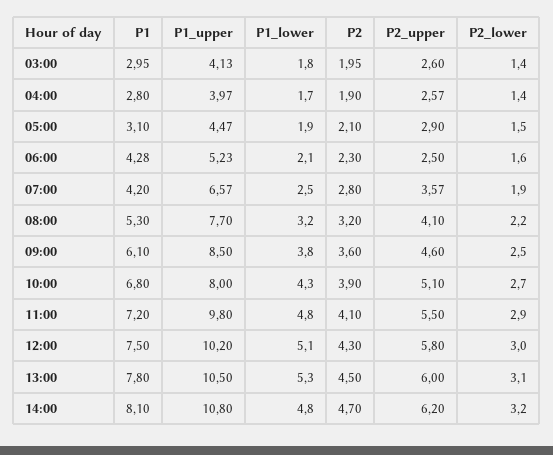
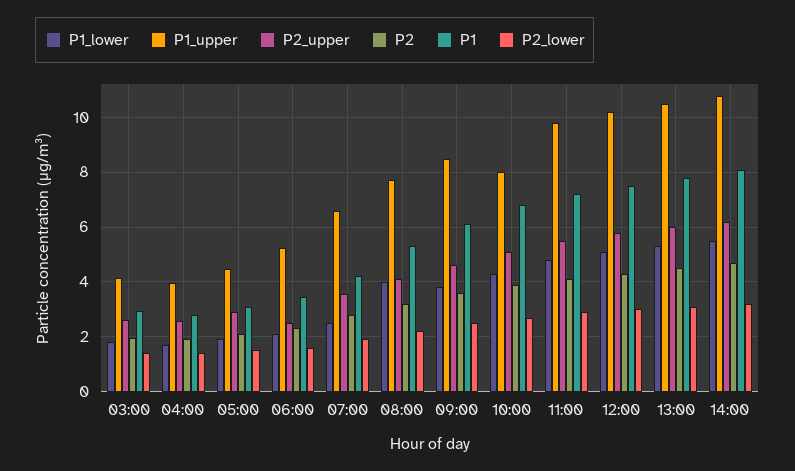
P1, 06:00: 4.28 -> 3.5
P1_lower, 08:00: 3.2 -> 4
P1_lower, 14:00: 4.8 -> 5.5

